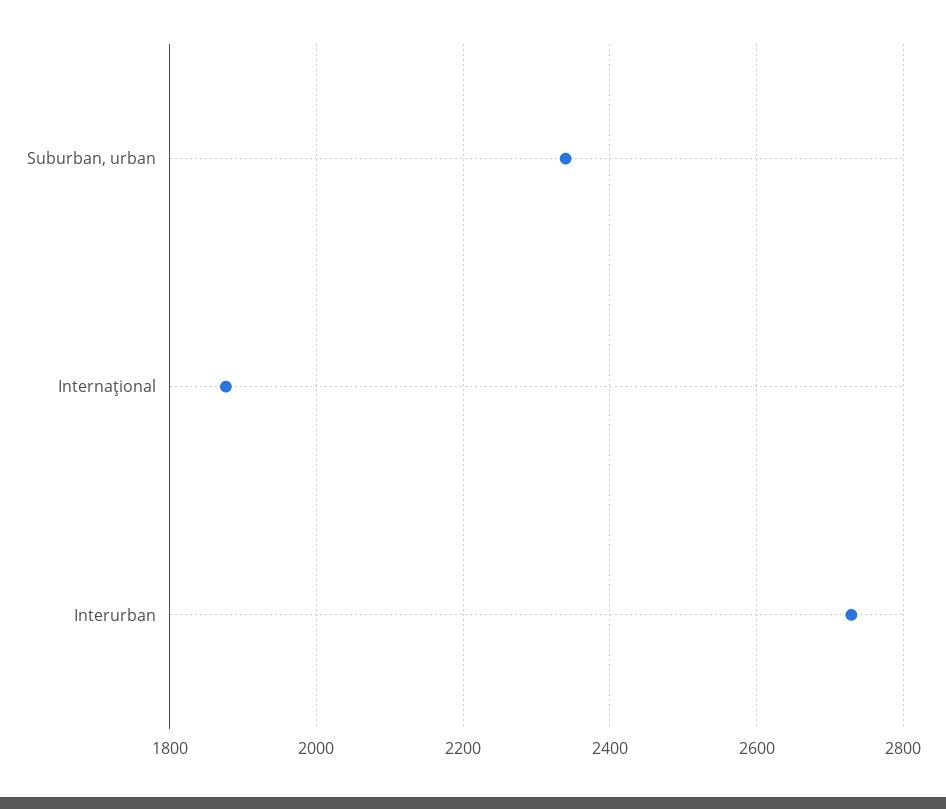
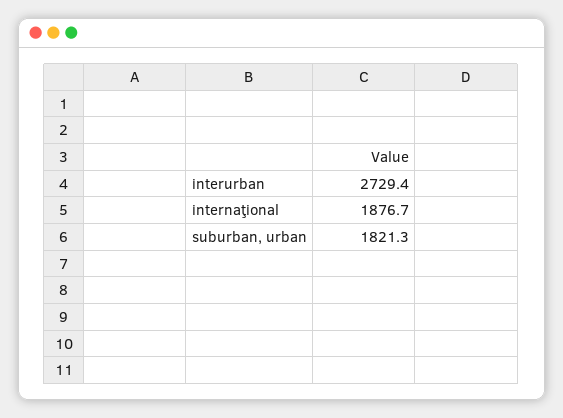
Suburban, urban: 2340 -> 1821.3

